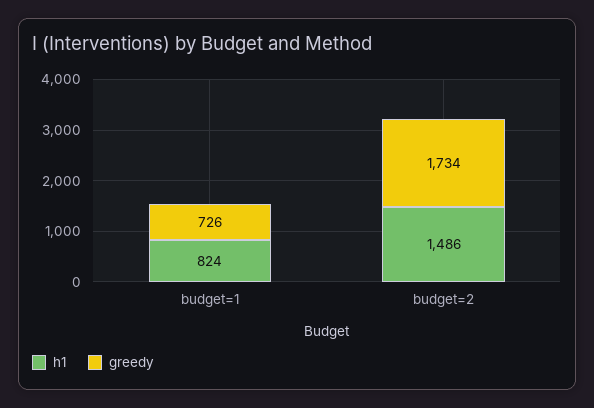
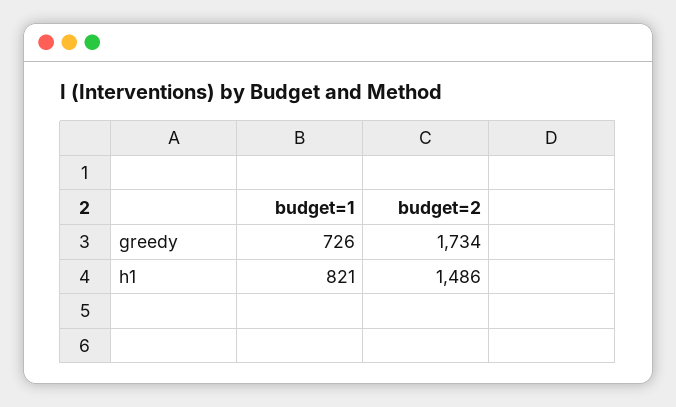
h1, budget=1: 824 -> 821

